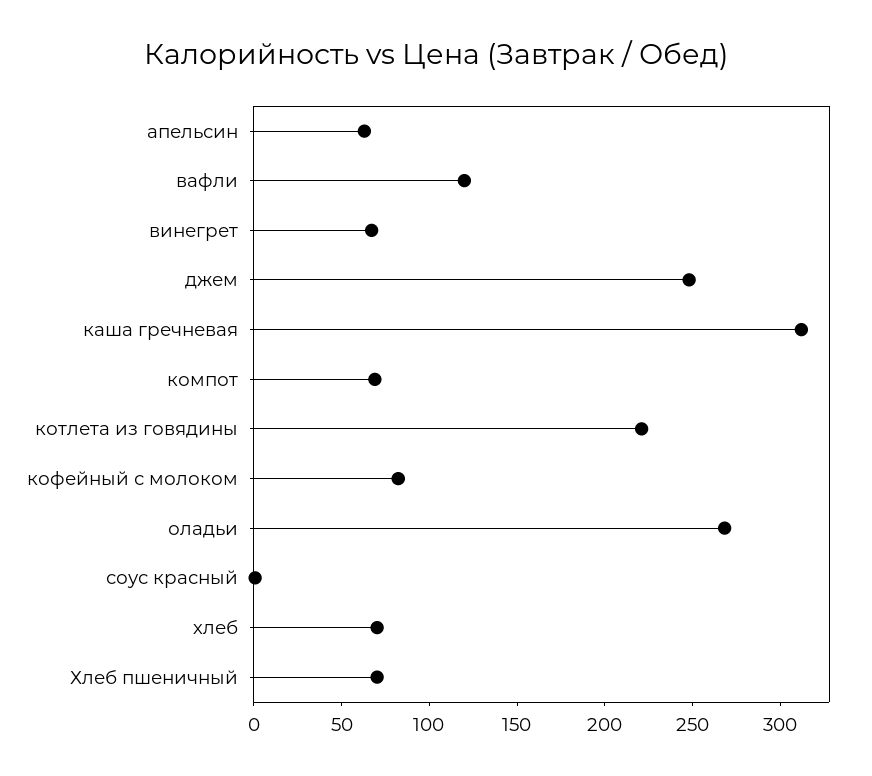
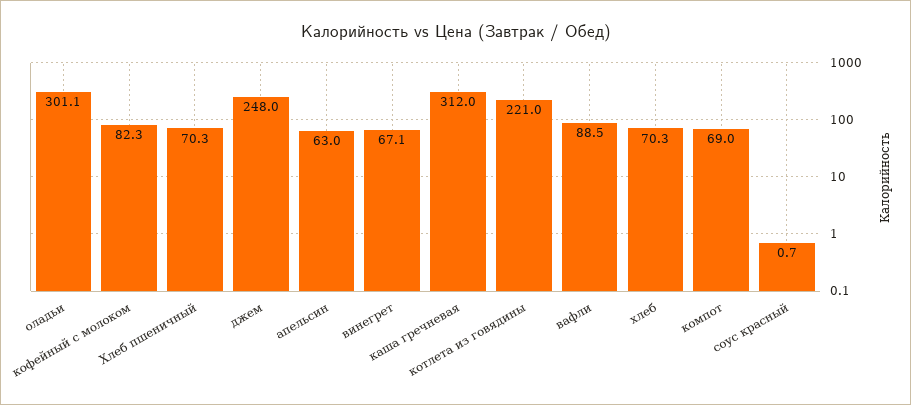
вафли: 120 -> 88.5
оладьи: 270 -> 301.1

